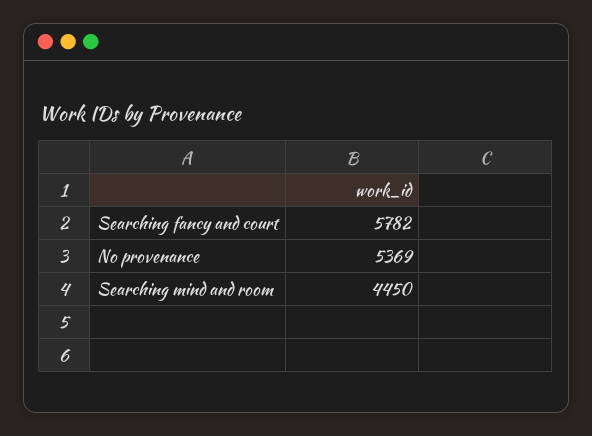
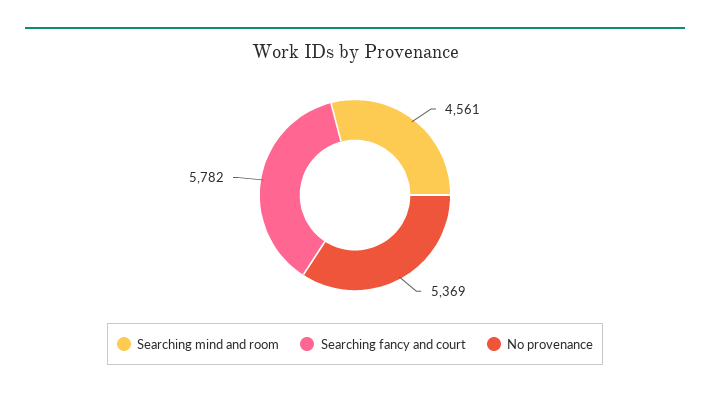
Searching mind and room: 4450 -> 4561

